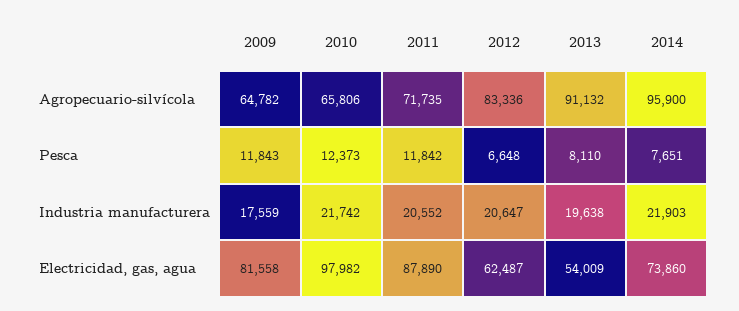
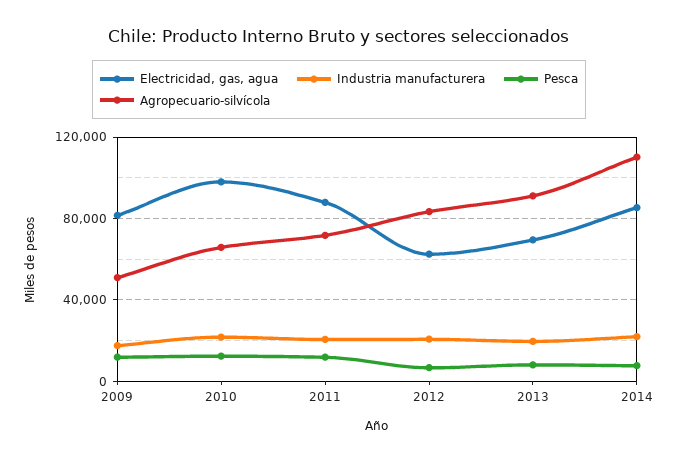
Agropecuario-silvícola, 2009: 64782 -> 50000
Agropecuario-silvícola, 2014: 95900 -> 110000
Electricidad, gas, agua, 2013: 54009 -> 70000
Electricidad, gas, agua, 2014: 73860 -> 85000

